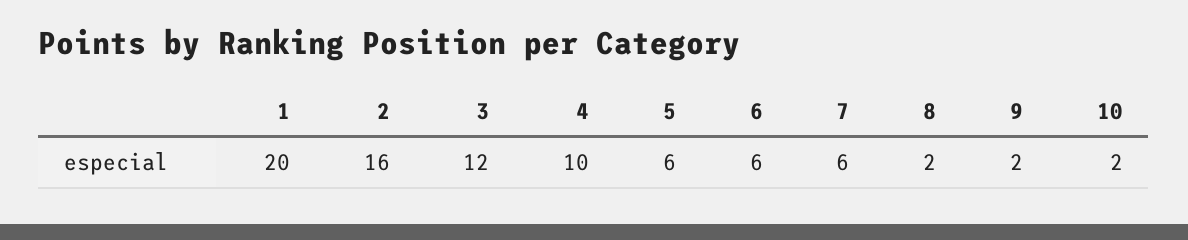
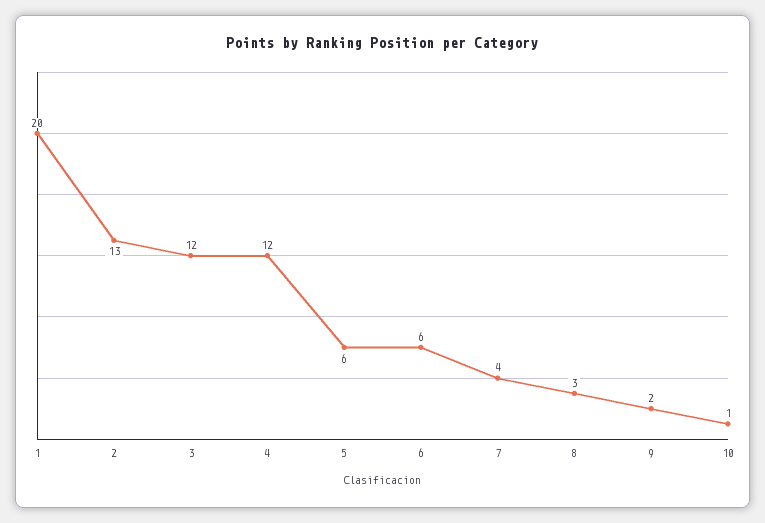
2: 16 -> 13
4: 10 -> 12
7: 6 -> 4
8: 2 -> 3
10: 2 -> 1

